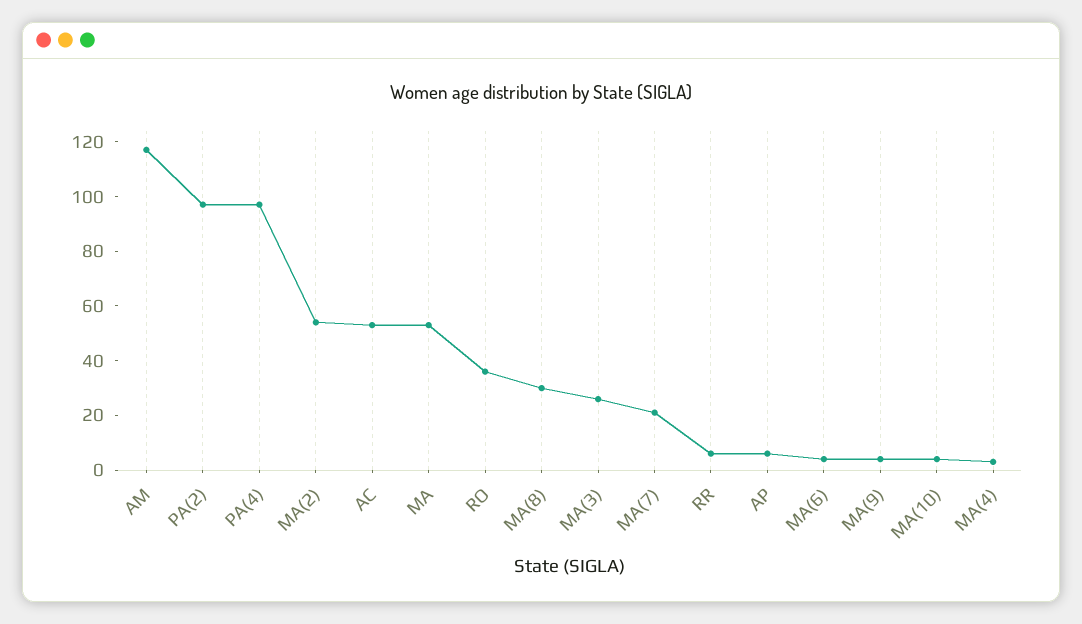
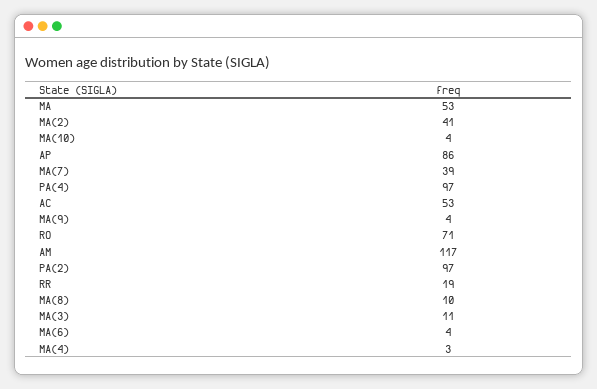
MA(2): 55 -> 41
RO: 35 -> 71
MA(8): 30 -> 10
MA(3): 25 -> 11
MA(7): 20 -> 39
RR: 5 -> 19
AP: 5 -> 86

